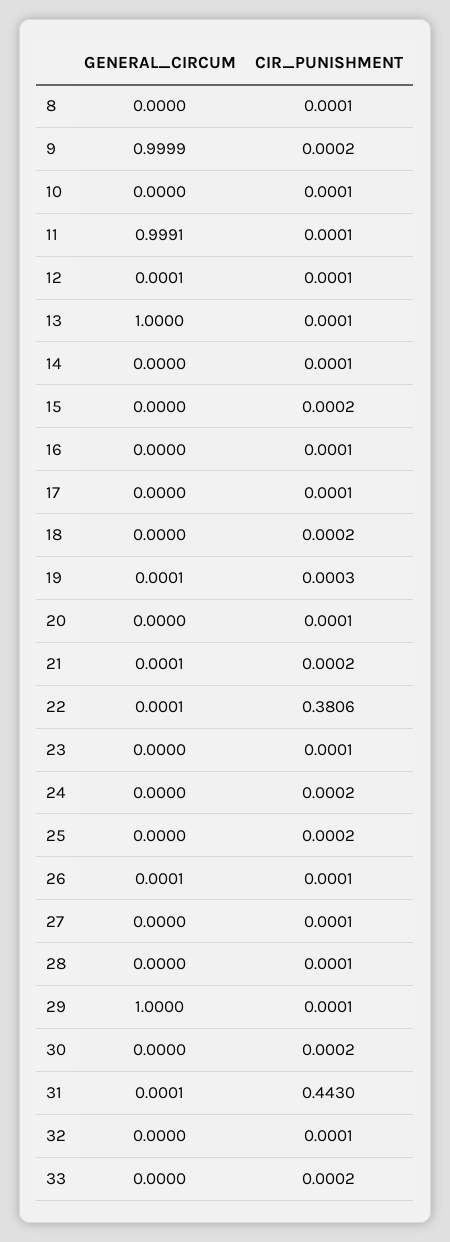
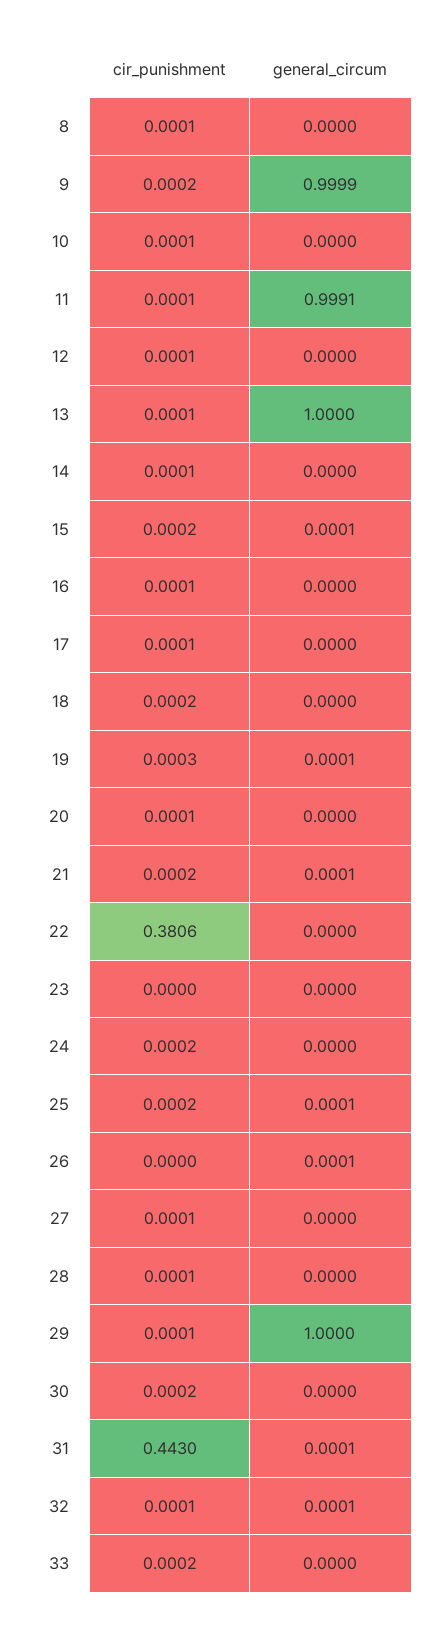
GENERAL_CIRCUM, 12: 0.0001 -> 0
GENERAL_CIRCUM, 15: 0 -> 0.0001
GENERAL_CIRCUM, 22: 0.0001 -> 0
CIR_PUNISHMENT, 23: 0.0001 -> 0
GENERAL_CIRCUM, 25: 0 -> 0.0001
CIR_PUNISHMENT, 26: 0.0001 -> 0
GENERAL_CIRCUM, 32: 0 -> 0.0001

